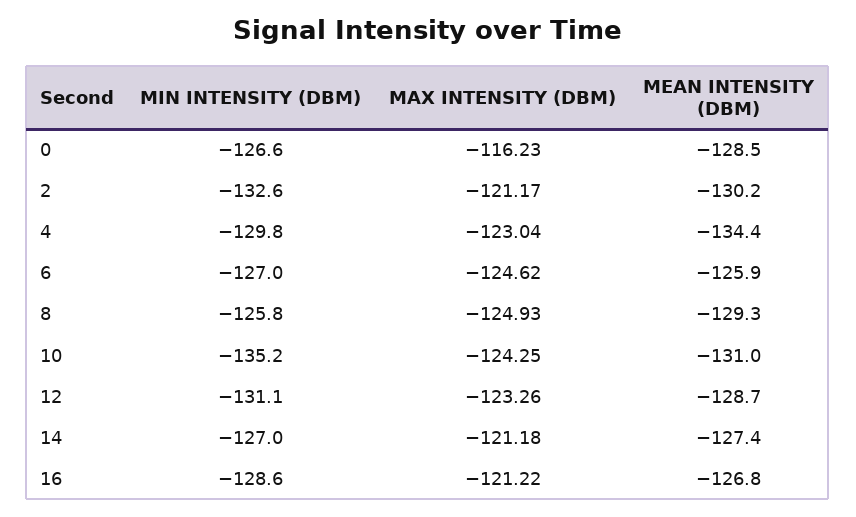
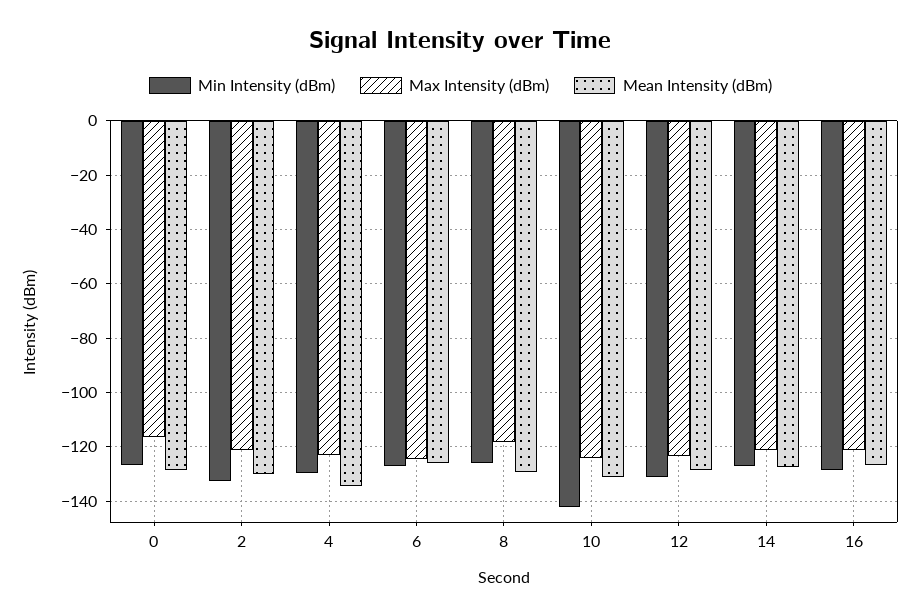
MAX INTENSITY (DBM), 8: -124.93 -> -117.5
MIN INTENSITY (DBM), 10: -135.2 -> -142.5

